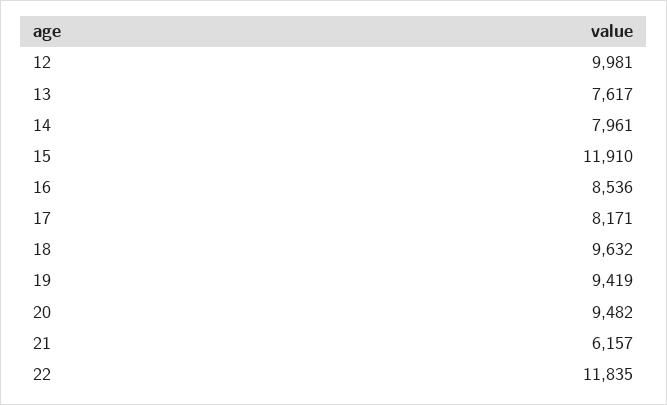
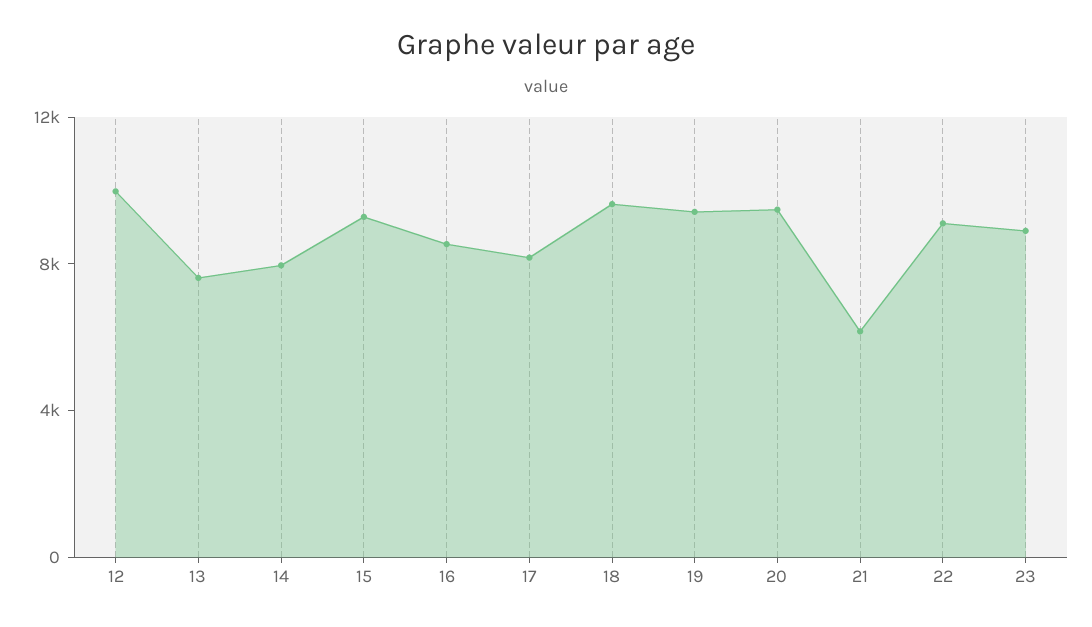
15: 11910 -> 9000
22: 11835 -> 9000
23: none -> 9000

